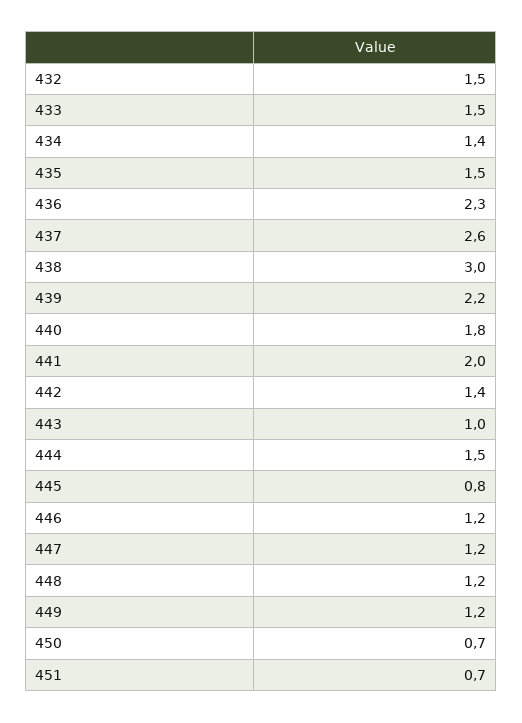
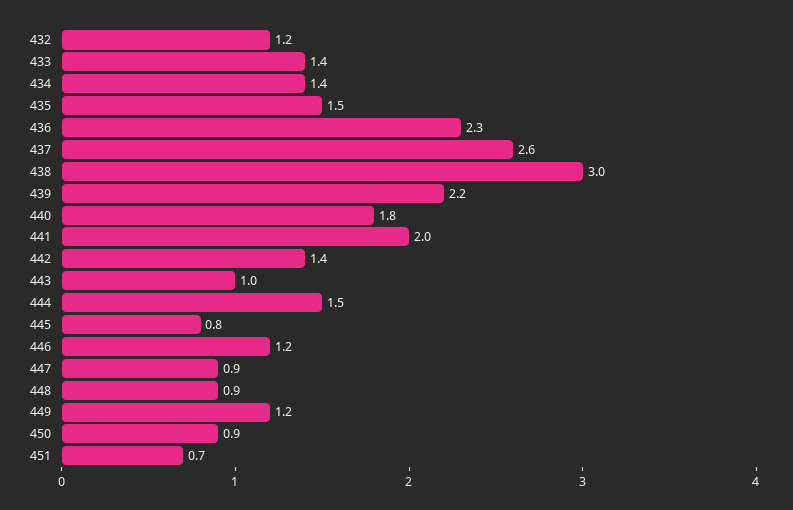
432: 1.5 -> 1.2
433: 1.5 -> 1.4
447: 1.2 -> 0.9
448: 1.2 -> 0.9
450: 0.7 -> 0.9

